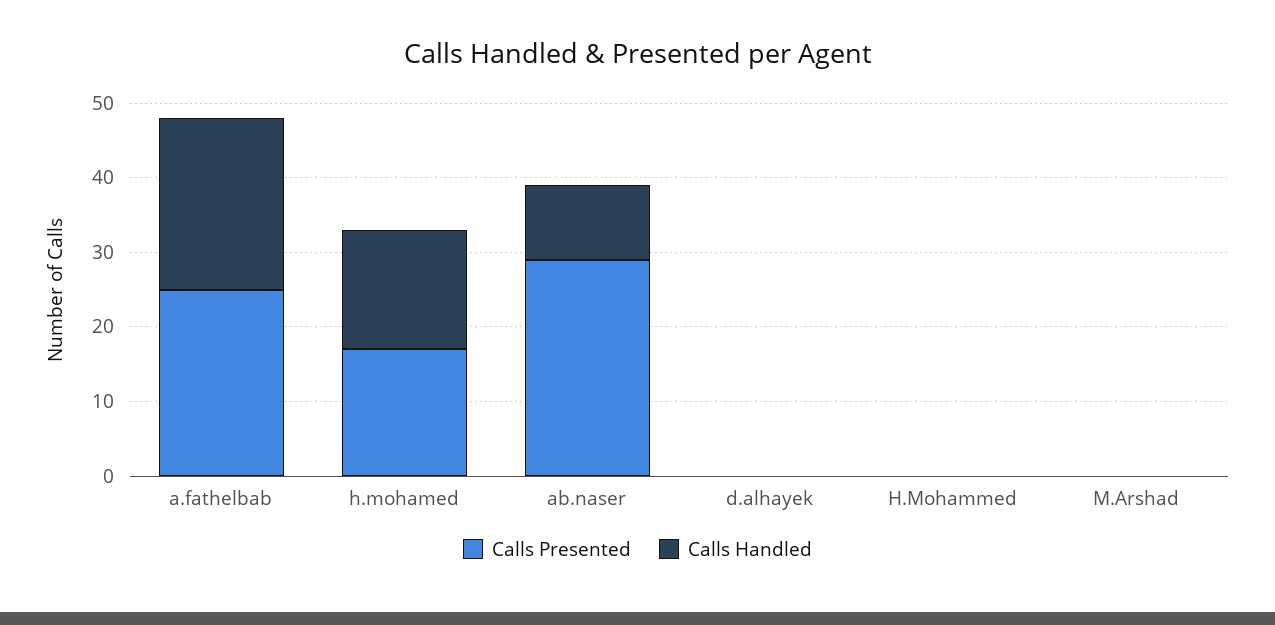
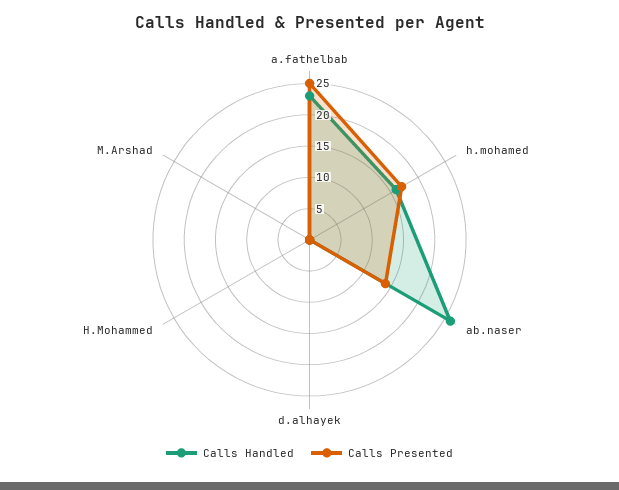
Calls Presented, ab.naser: 30 -> 15
Calls Handled, ab.naser: 10 -> 25

